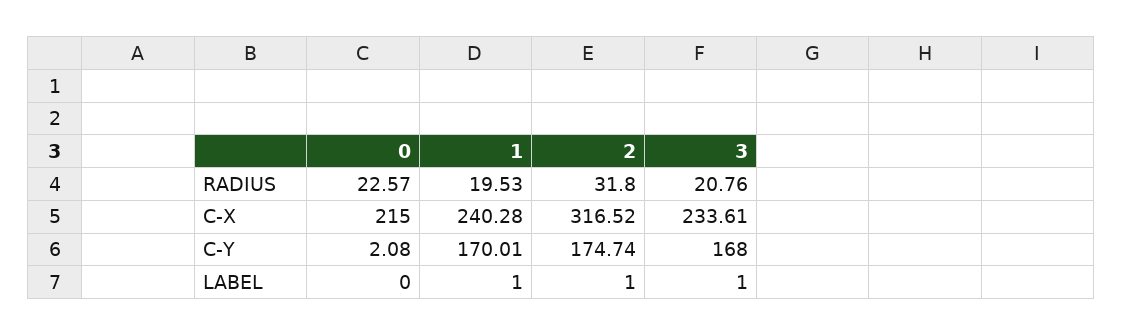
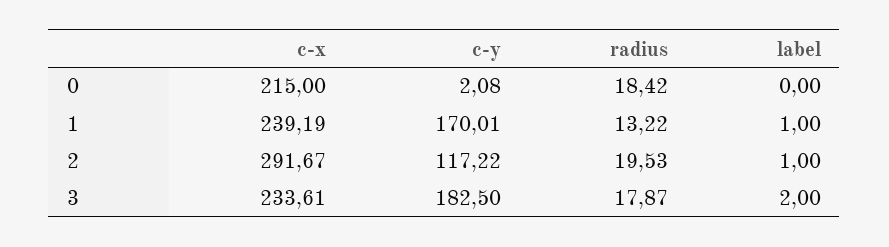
0, RADIUS: 22.57 -> 18.42
1, RADIUS: 19.53 -> 13.22
2, RADIUS: 31.8 -> 19.53
3, RADIUS: 20.76 -> 17.87
1, C-X: 240.28 -> 239.19
2, C-X: 316.52 -> 291.67
2, C-Y: 174.74 -> 117.22
3, C-Y: 168 -> 182.5
3, LABEL: 1 -> 2

